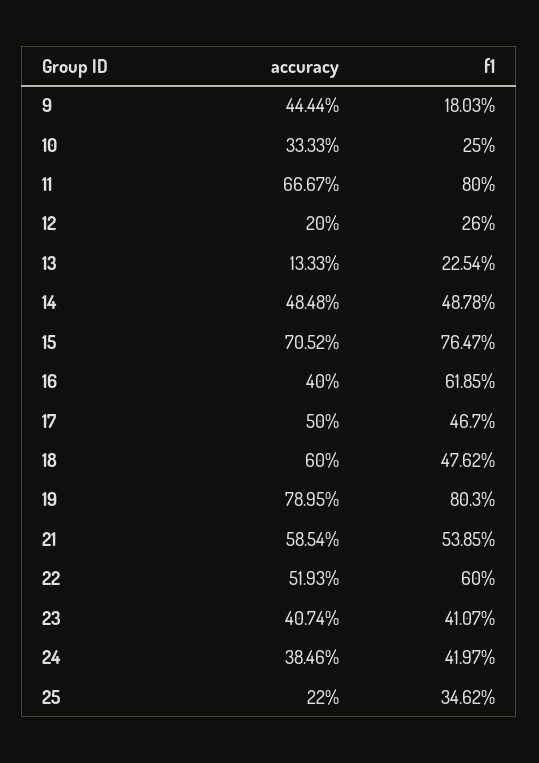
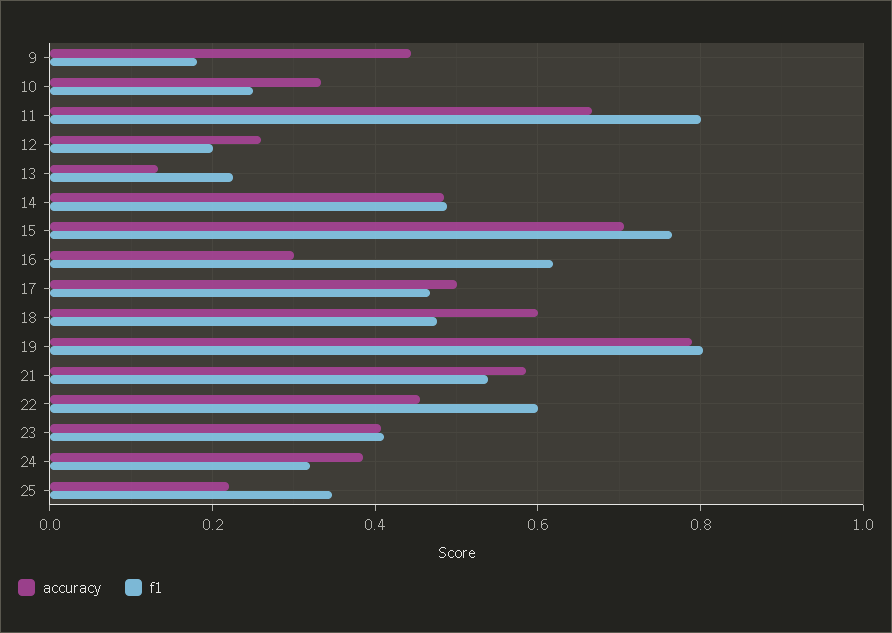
accuracy, 12: 0.2 -> 0.26
f1, 12: 0.26 -> 0.2
accuracy, 16: 0.4 -> 0.3
accuracy, 22: 0.5193 -> 0.46
f1, 24: 0.4197 -> 0.32

